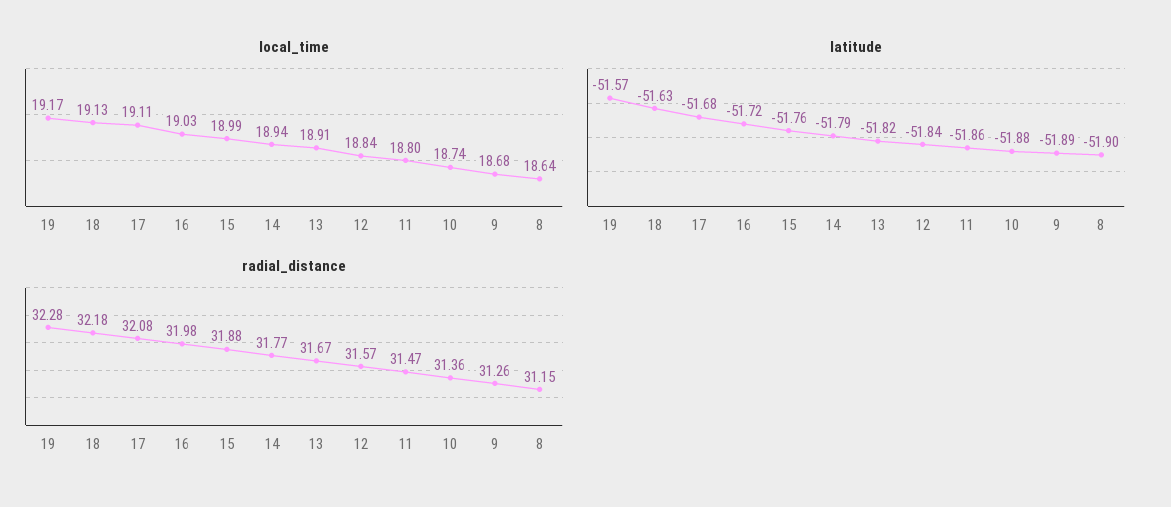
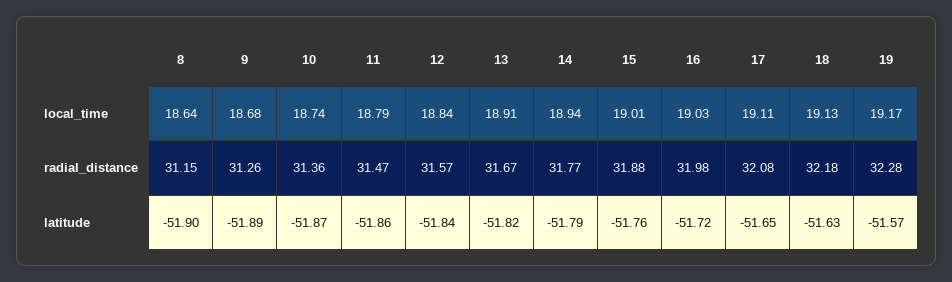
local_time, 15: 18.99 -> 19.01
local_time, 11: 18.8 -> 18.79
latitude, 17: -51.68 -> -51.65
latitude, 10: -51.88 -> -51.87

